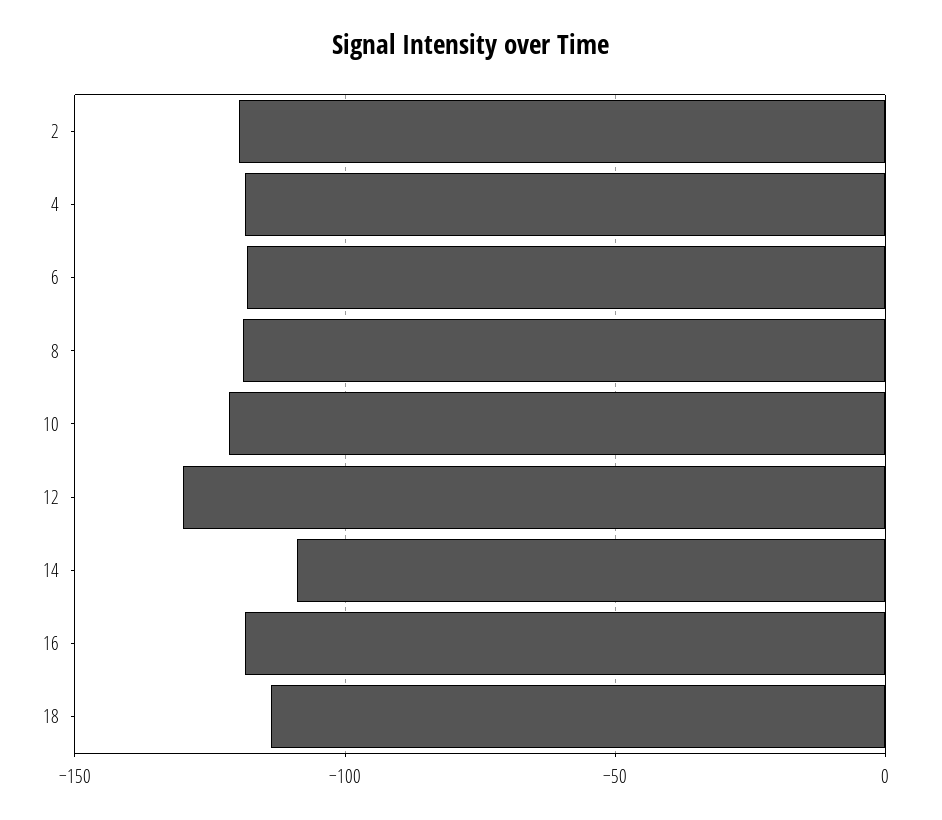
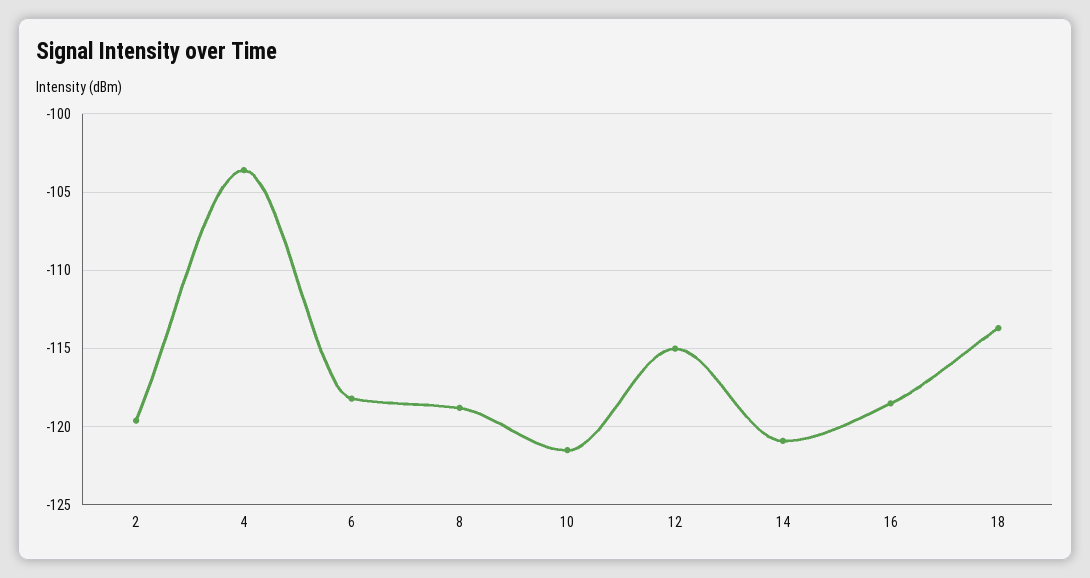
4: -120 -> -103.5
12: -130 -> -115
14: -110 -> -121

